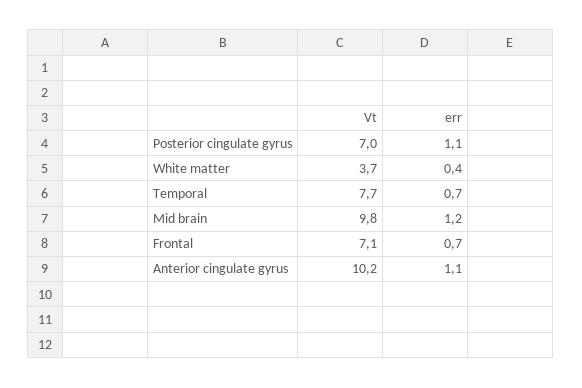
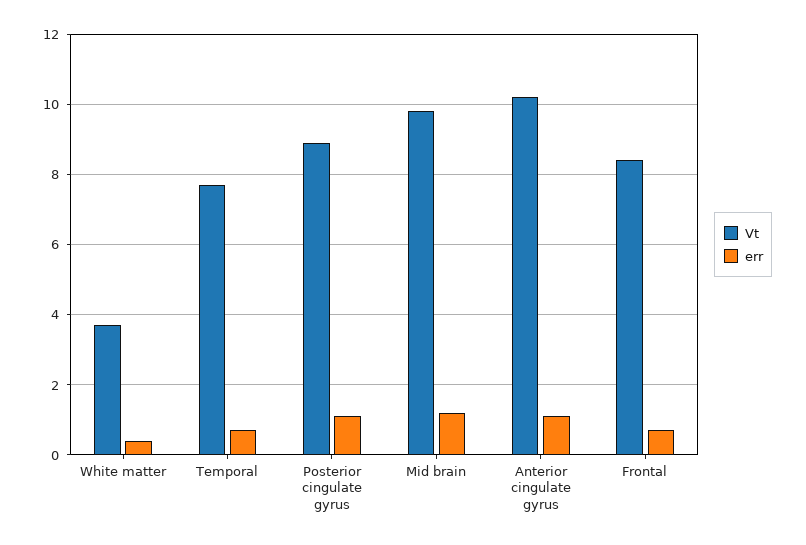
Vt, Posterior cingulate gyrus: 7 -> 9
Vt, Frontal: 7.1 -> 8.5

